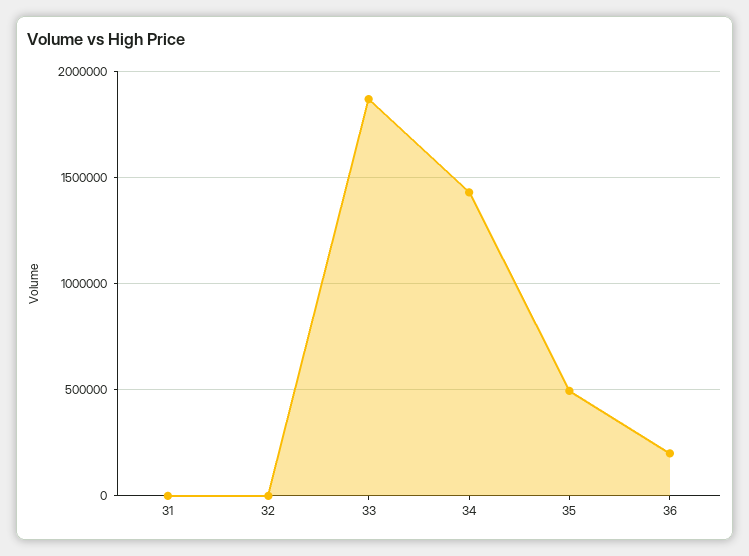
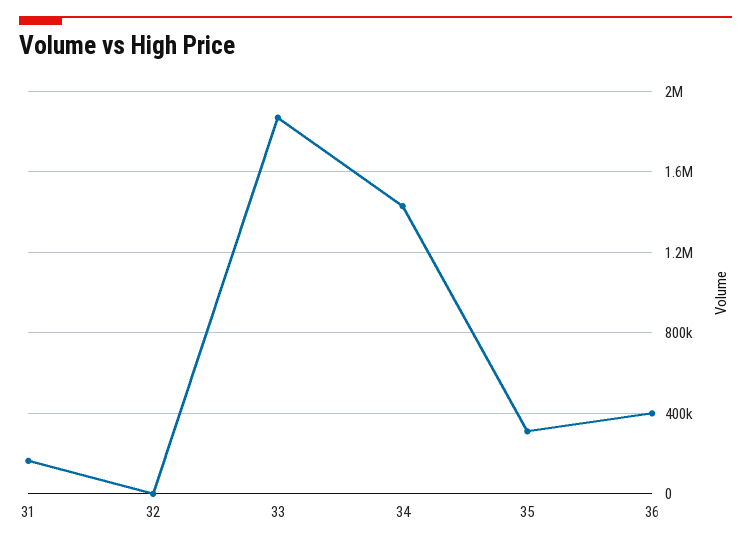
31: 0 -> 150000
35: 500000 -> 300000
36: 200000 -> 400000

